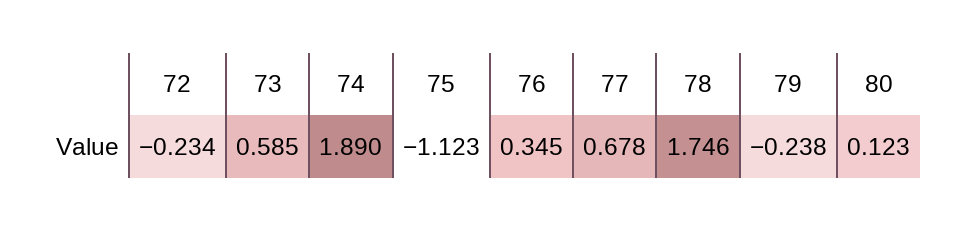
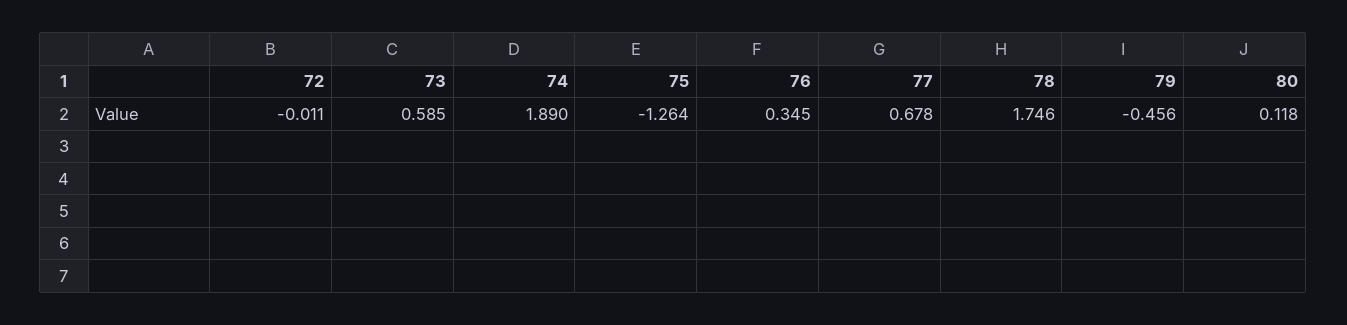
72: -0.234 -> -0.011
75: -1.123 -> -1.264
79: -0.238 -> -0.456
80: 0.123 -> 0.118

